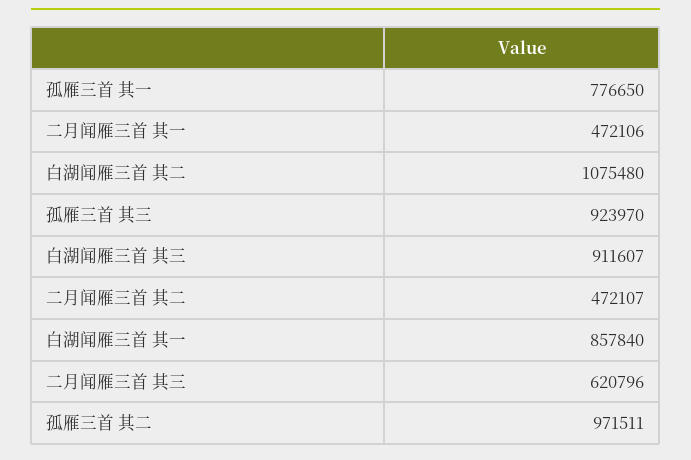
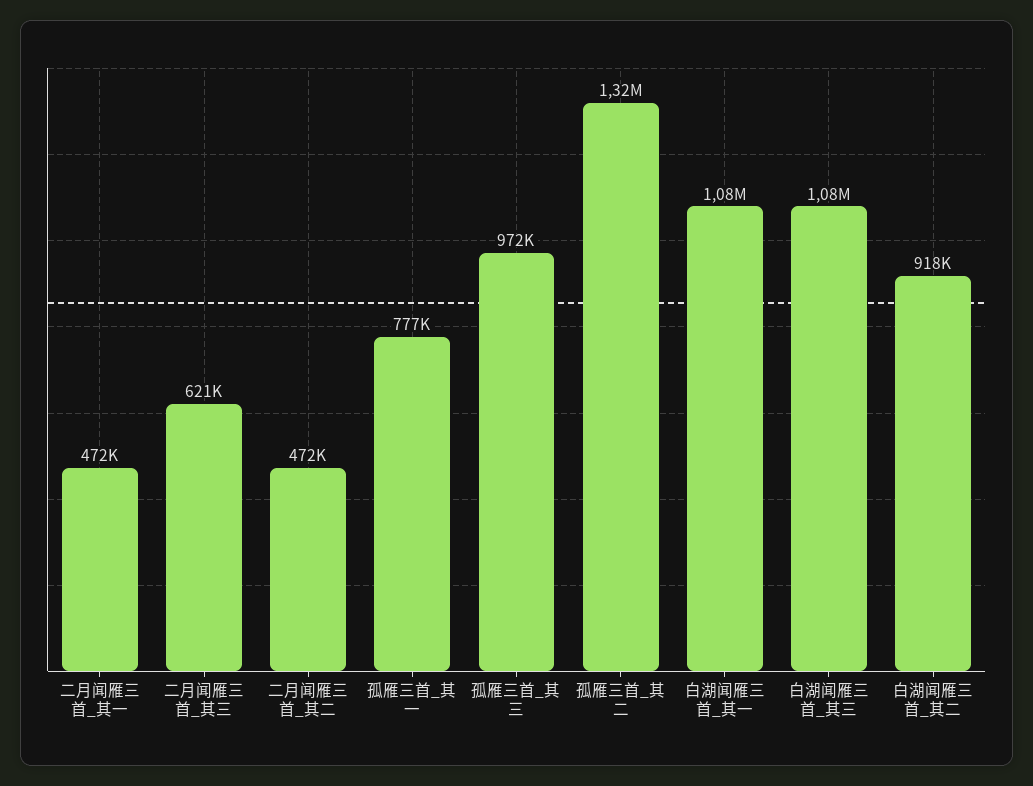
白湖闻雁三首 其二: 1075480 -> 918000
孤雁三首 其三: 923970 -> 972000
白湖闻雁三首 其三: 911607 -> 1080000
白湖闻雁三首 其一: 857840 -> 1080000
孤雁三首 其二: 971511 -> 1320000

